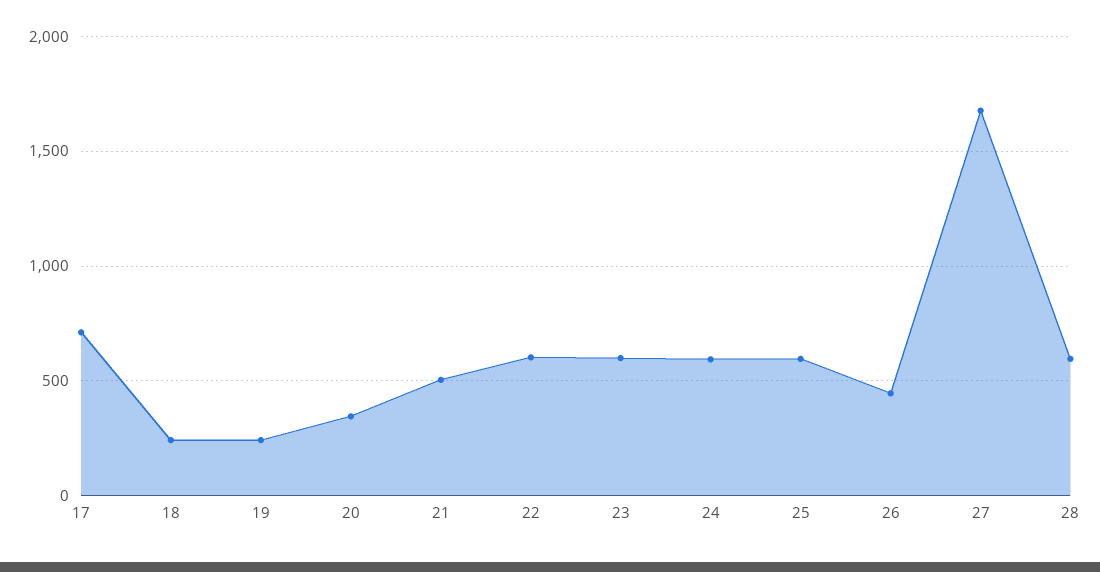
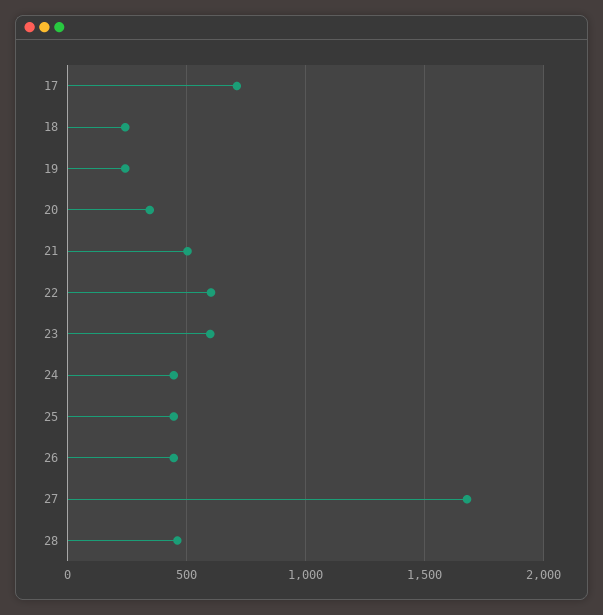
24: 600 -> 450
25: 600 -> 450
28: 600 -> 450

